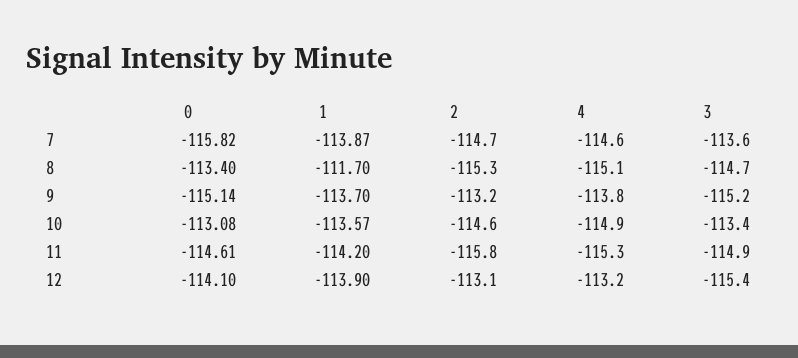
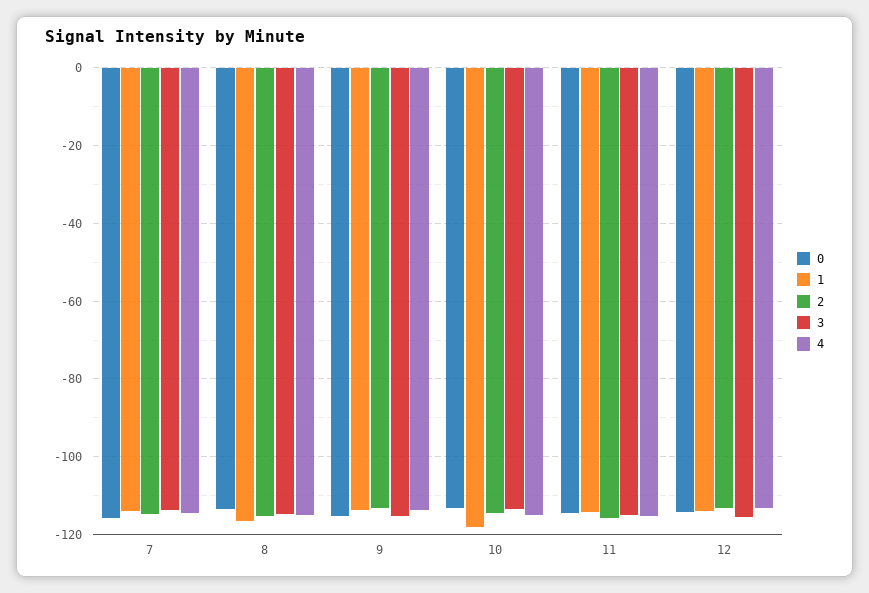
1, 8: -111.7 -> -116
1, 10: -113.57 -> -118

